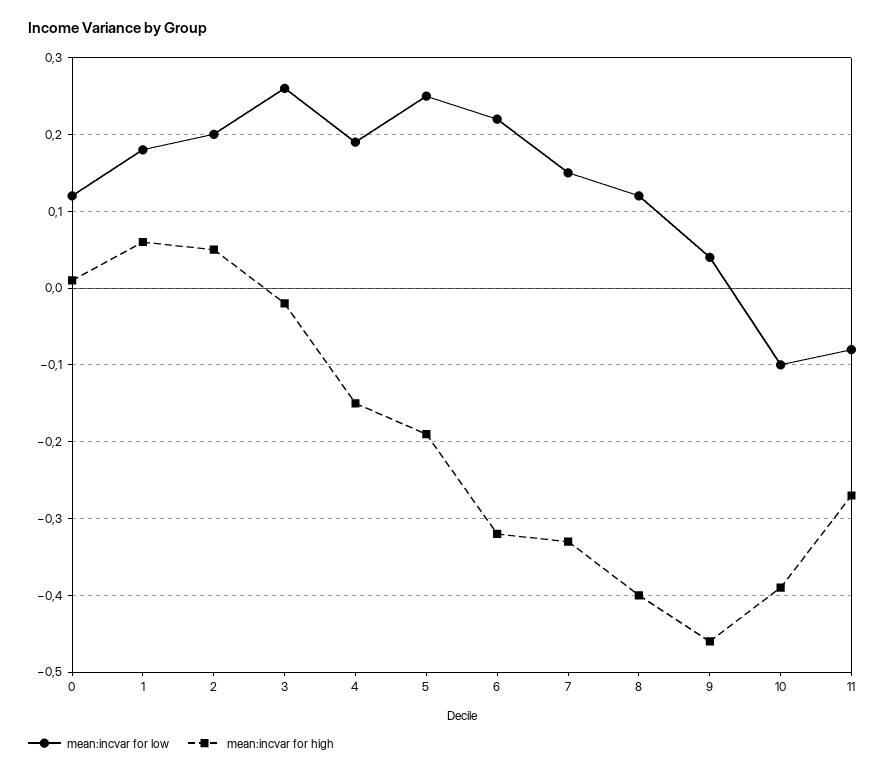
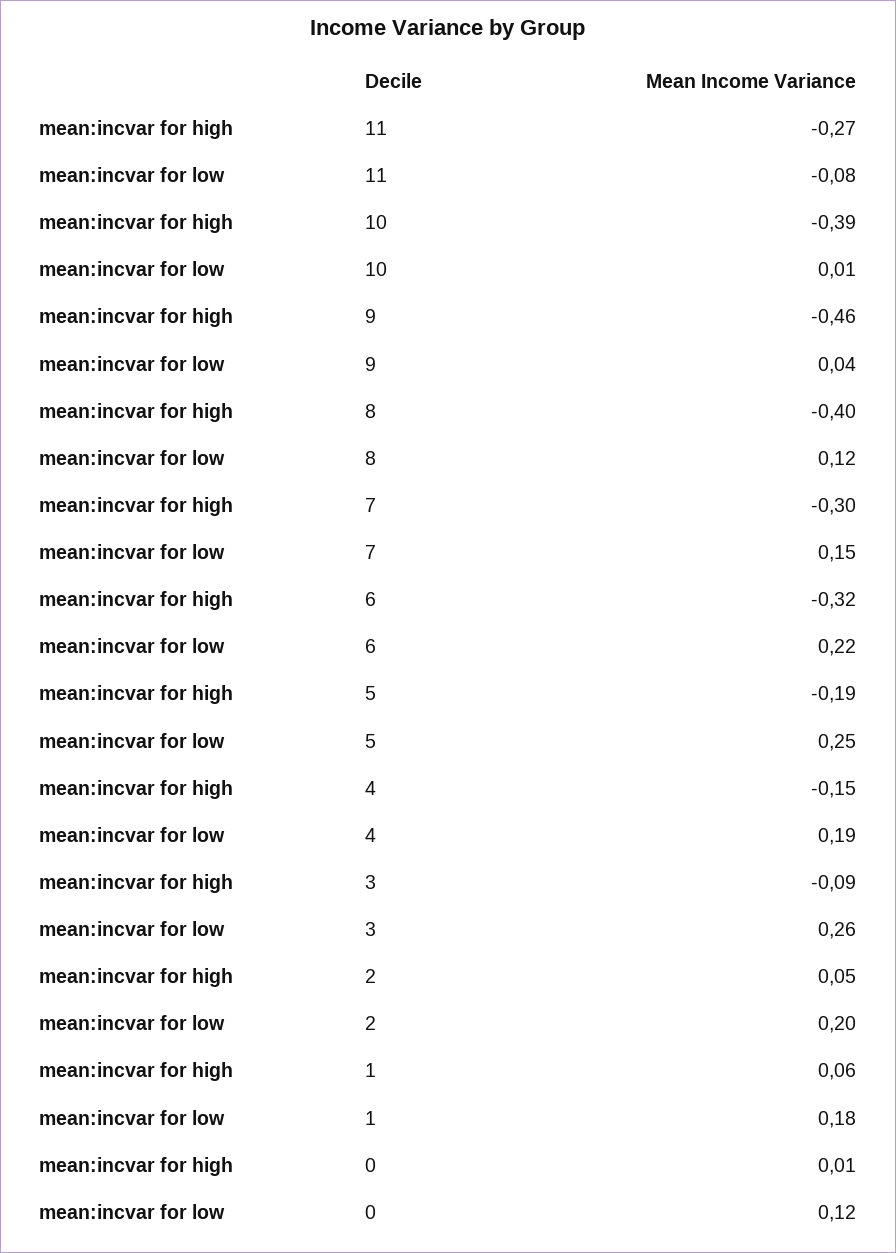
mean:incvar for high, 3: -0.02 -> -0.09
mean:incvar for high, 7: -0.33 -> -0.3
mean:incvar for low, 10: -0.1 -> 0.01

